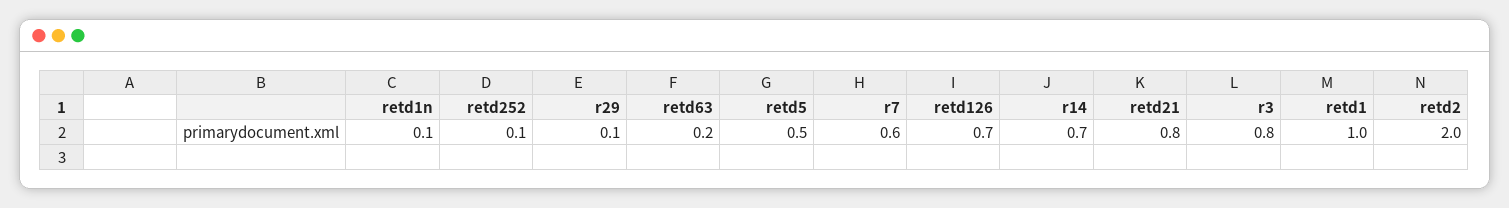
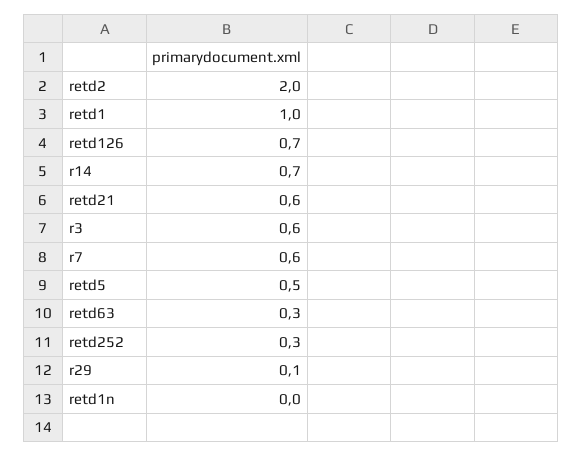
retd1n: 0.1 -> 0
retd252: 0.1 -> 0.3
retd63: 0.2 -> 0.3
retd21: 0.8 -> 0.6
r3: 0.8 -> 0.6

